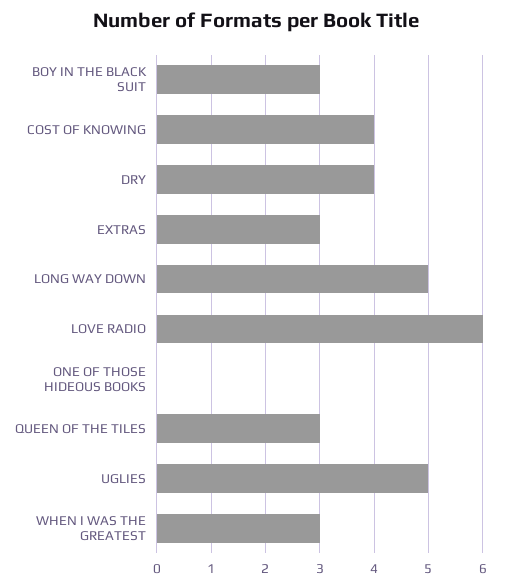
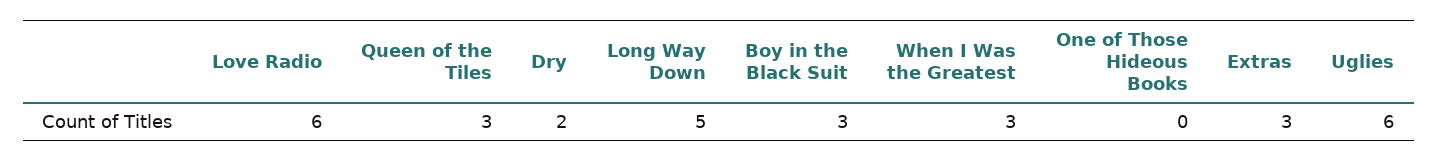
COST OF KNOWING: 4 -> none
DRY: 4 -> 2
UGLIES: 5 -> 6

